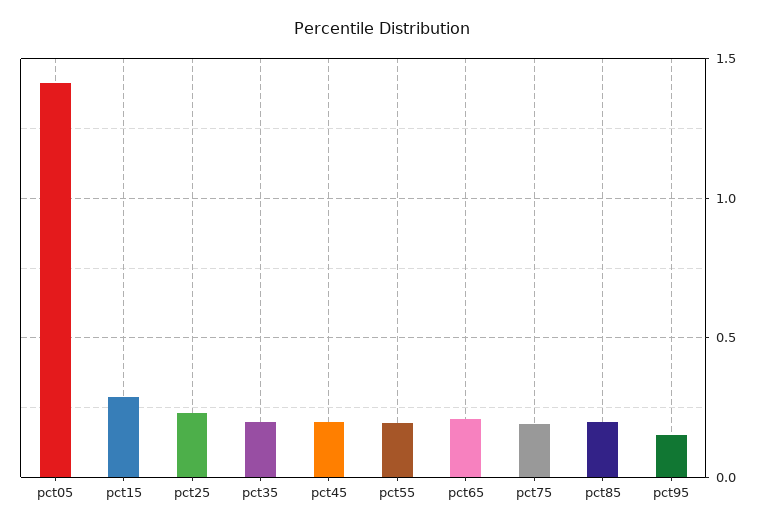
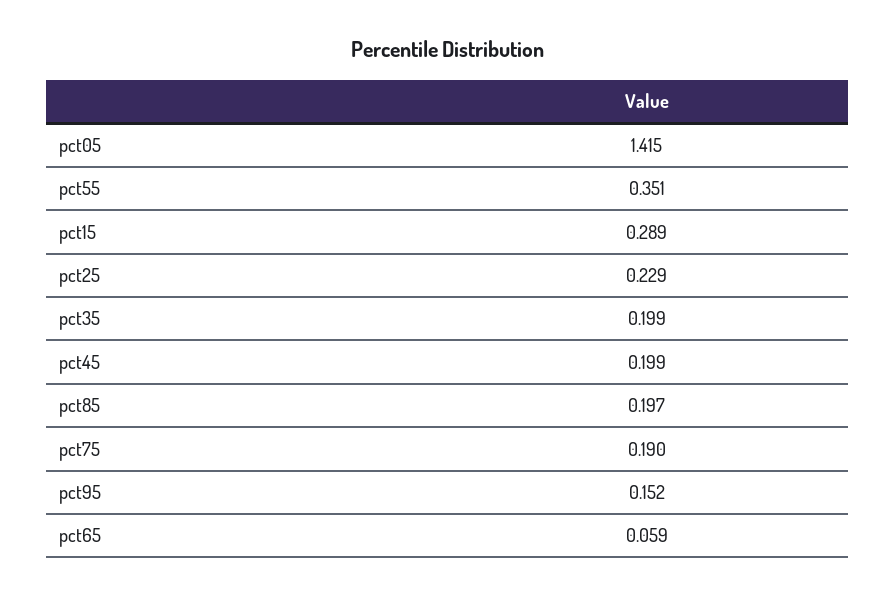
pct55: 0.2 -> 0.351
pct65: 0.2 -> 0.059

